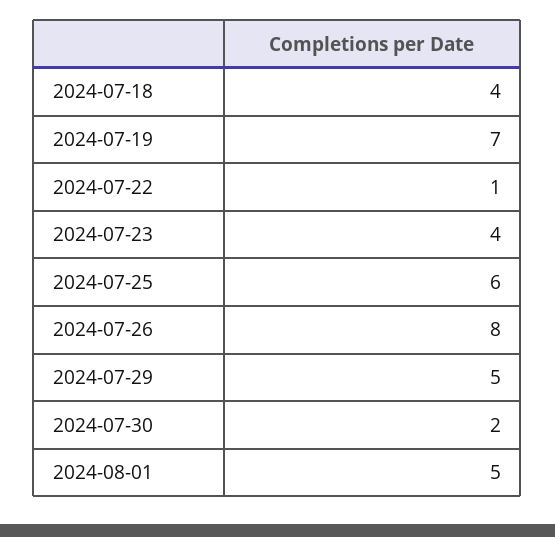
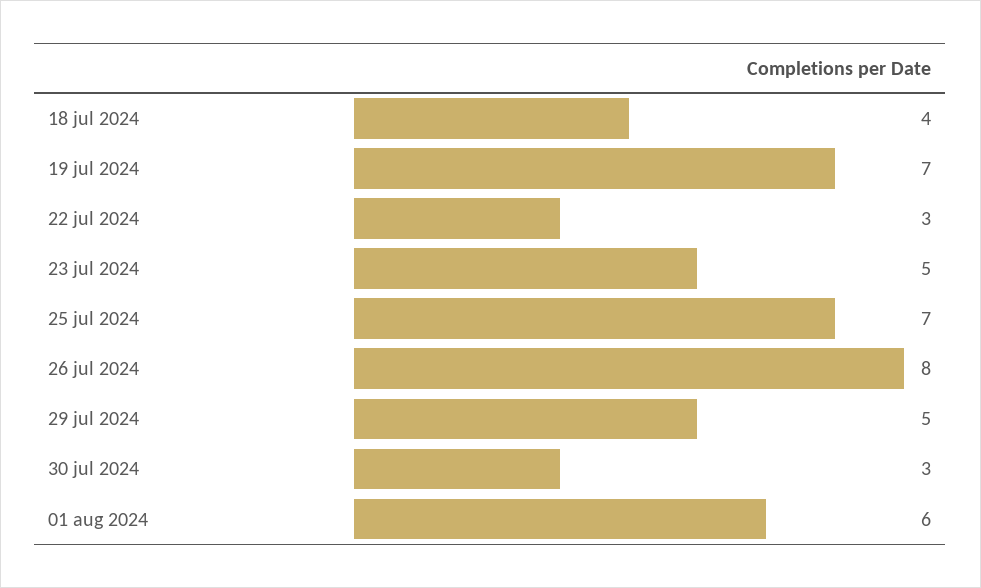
2024-07-22: 1 -> 3
2024-07-23: 4 -> 5
2024-07-25: 6 -> 7
2024-07-30: 2 -> 3
2024-08-01: 5 -> 6

